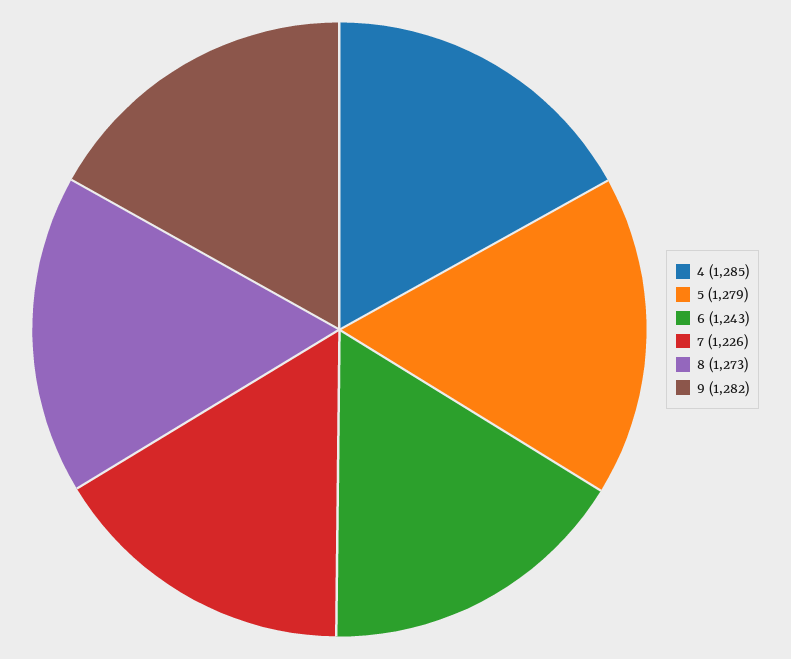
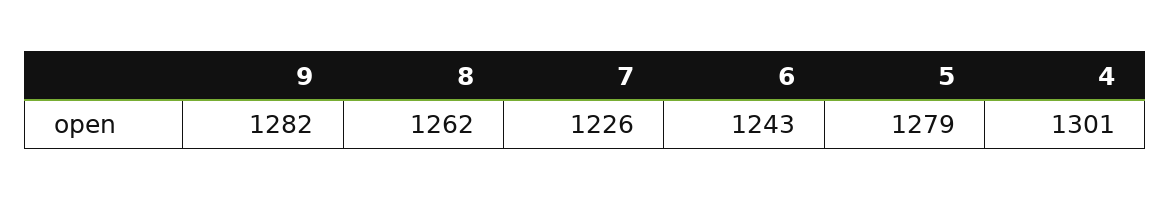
4: 1285 -> 1301
8: 1273 -> 1262

